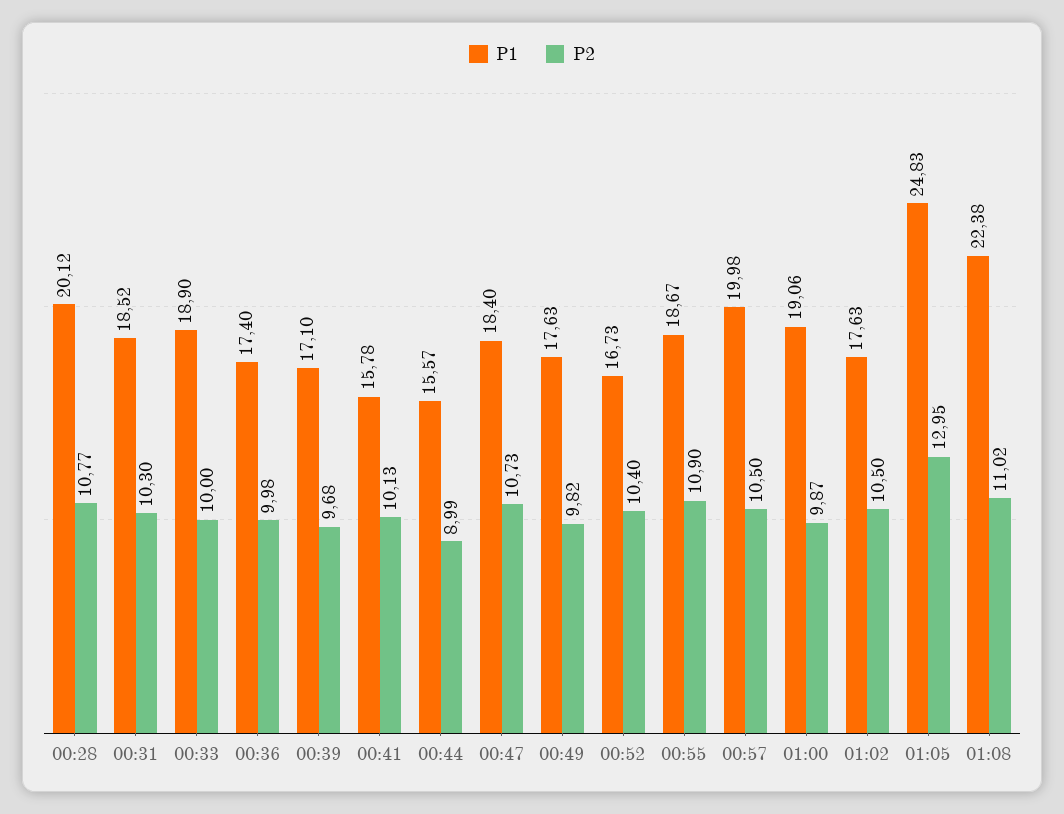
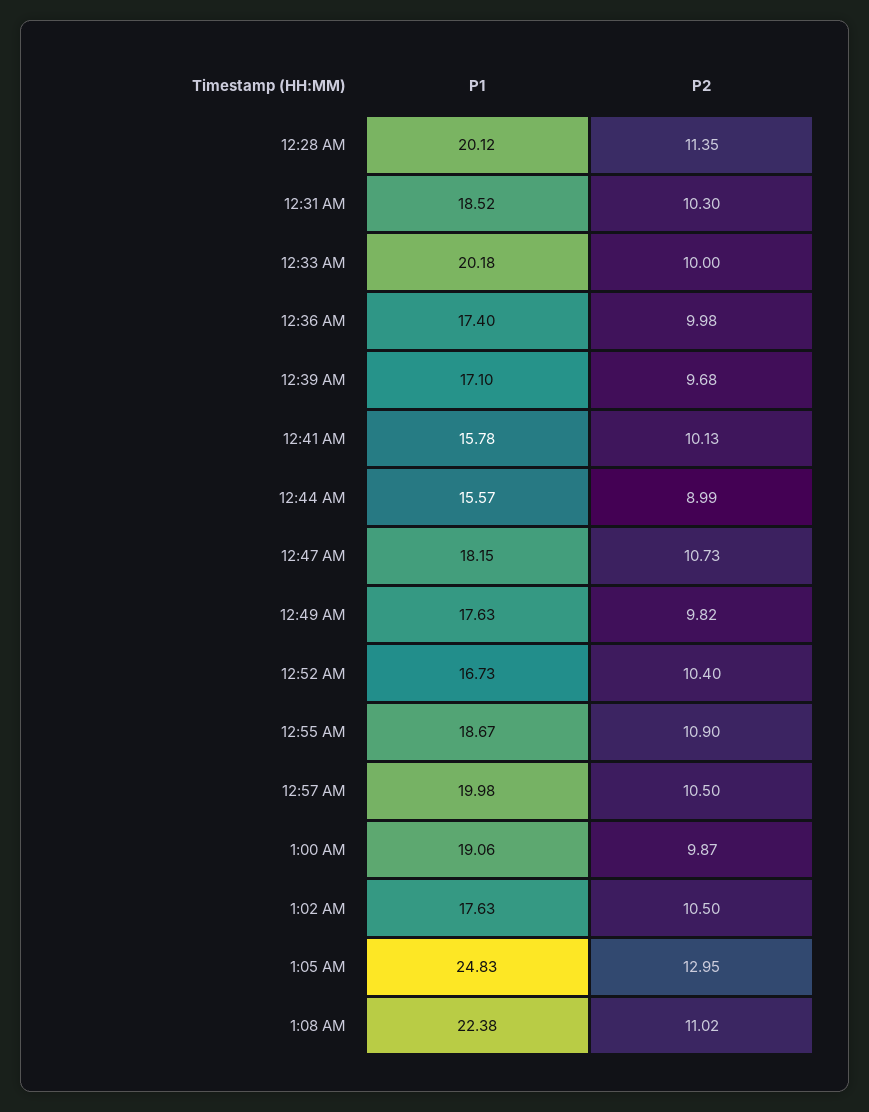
P2, 00:28: 10.77 -> 11.35
P1, 00:33: 18.9 -> 20.18
P1, 00:47: 18.4 -> 18.15

